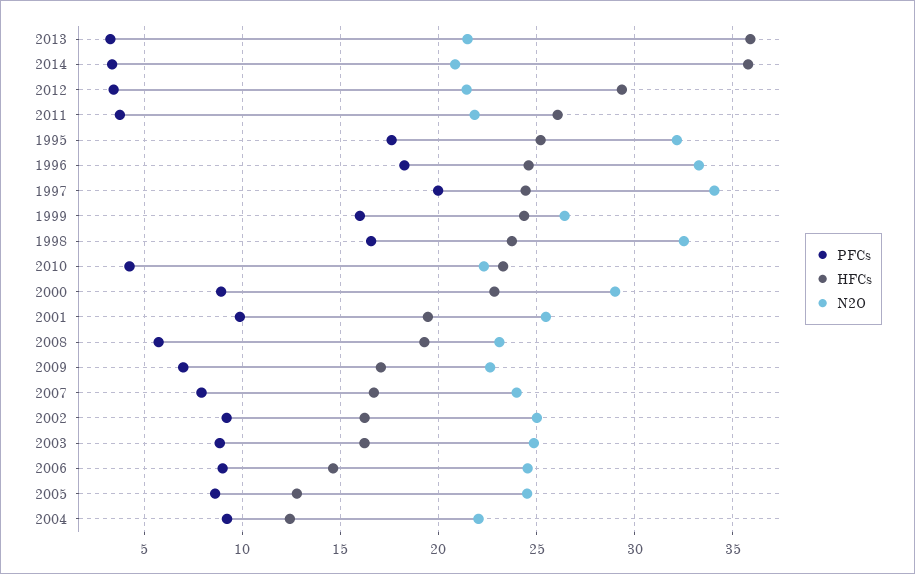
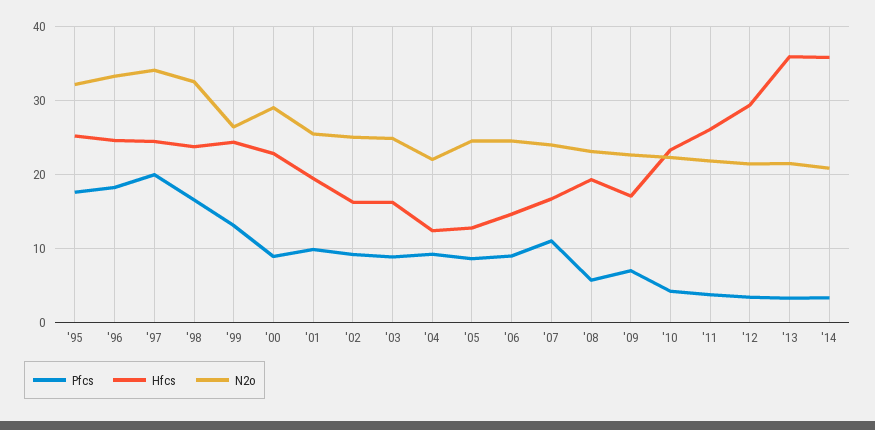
PFCs, 1999: 16 -> 13
PFCs, 2007: 8 -> 11

